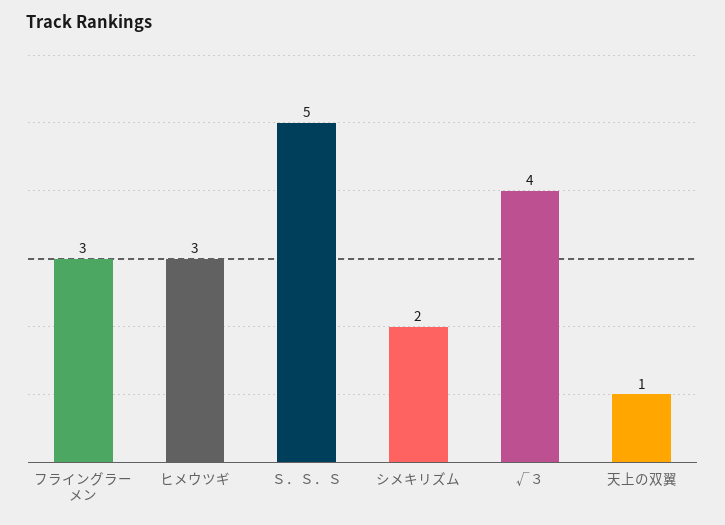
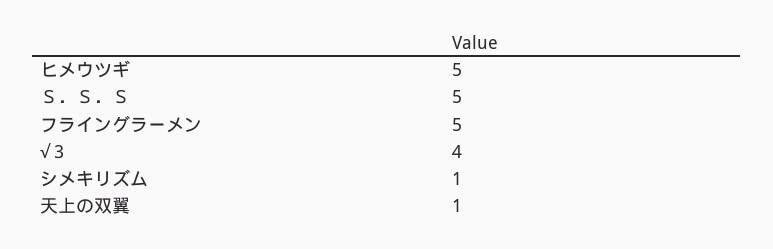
フライングラーメン: 3 -> 5
ヒメウツギ: 3 -> 5
シメキリズム: 2 -> 1

